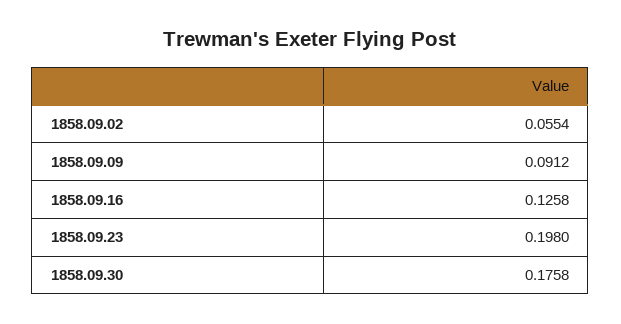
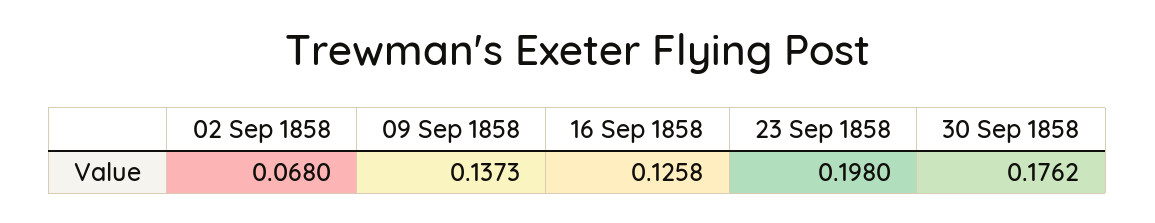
1858.09.02: 0.0554 -> 0.068
1858.09.09: 0.0912 -> 0.1373
1858.09.30: 0.1758 -> 0.1762

